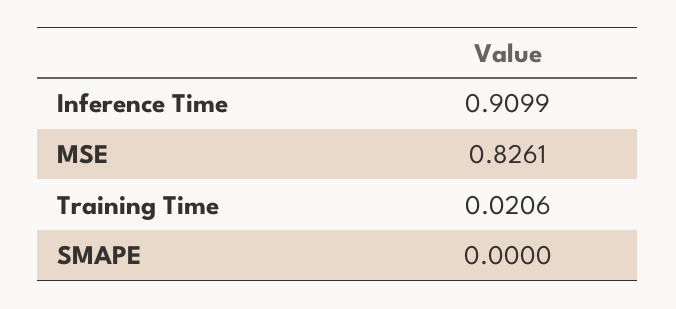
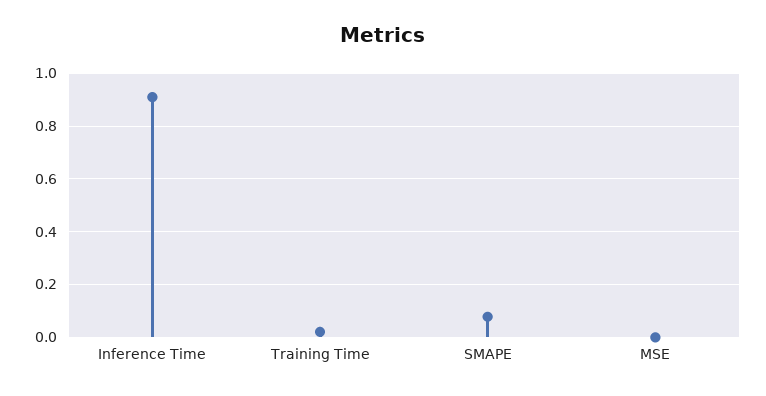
MSE: 0.8261 -> 0
SMAPE: 0 -> 0.075

